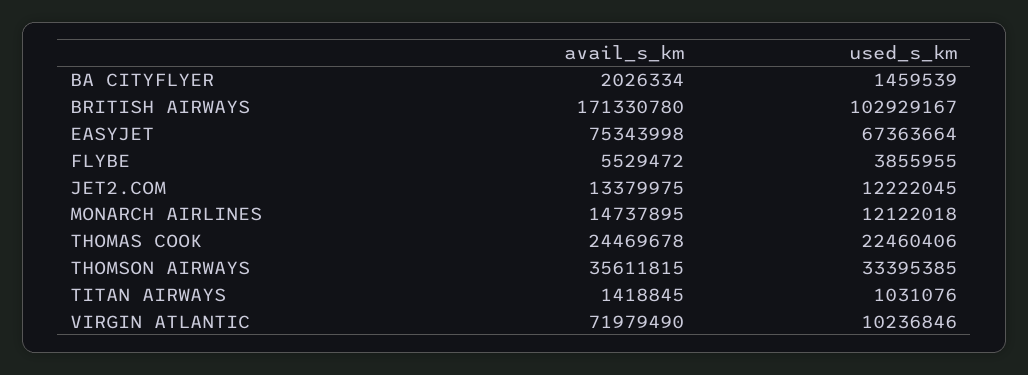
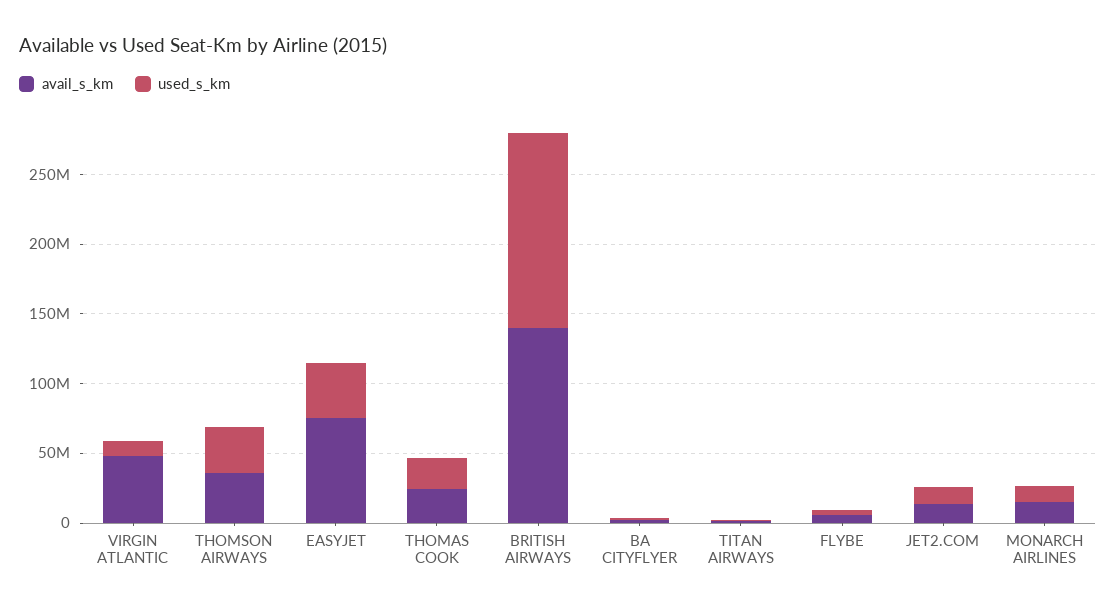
avail_s_km, BRITISH AIRWAYS: 171330780 -> 140000000
used_s_km, BRITISH AIRWAYS: 102929167 -> 140000000
used_s_km, EASYJET: 67363664 -> 40000000
avail_s_km, VIRGIN ATLANTIC: 71979490 -> 50000000

